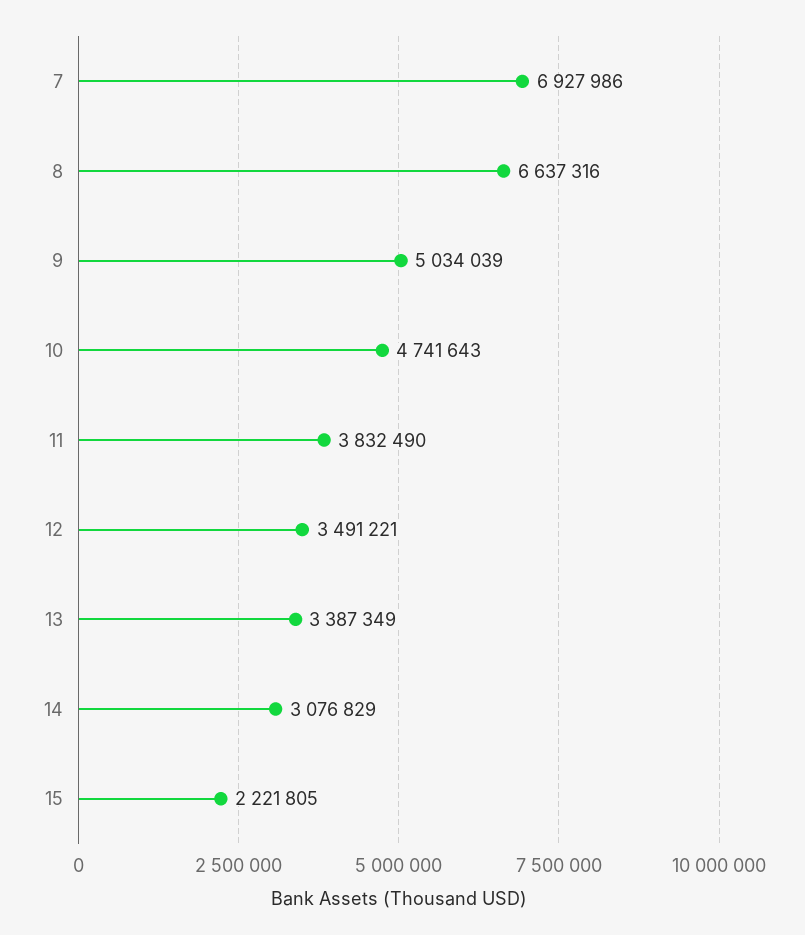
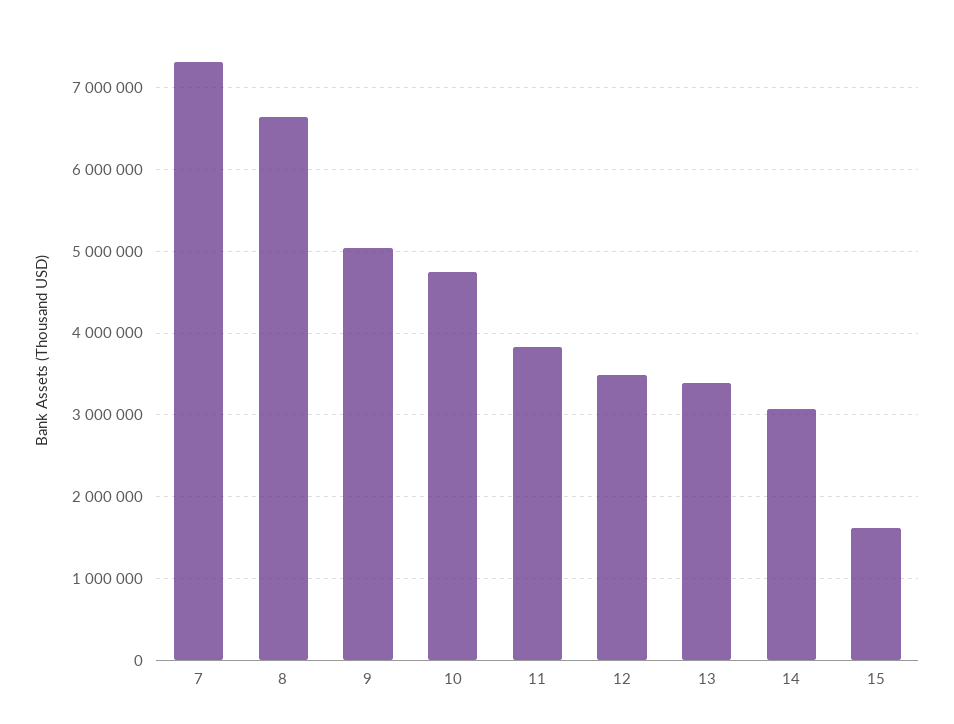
7: 6927986 -> 7300000
15: 2221805 -> 1600000

